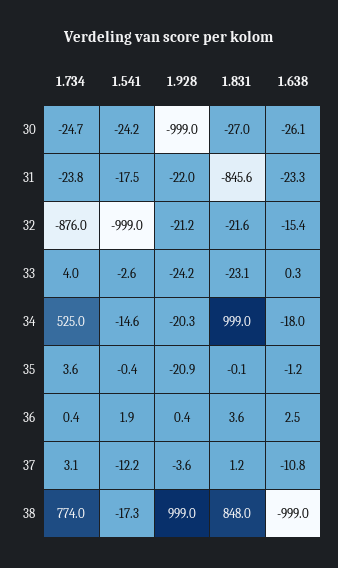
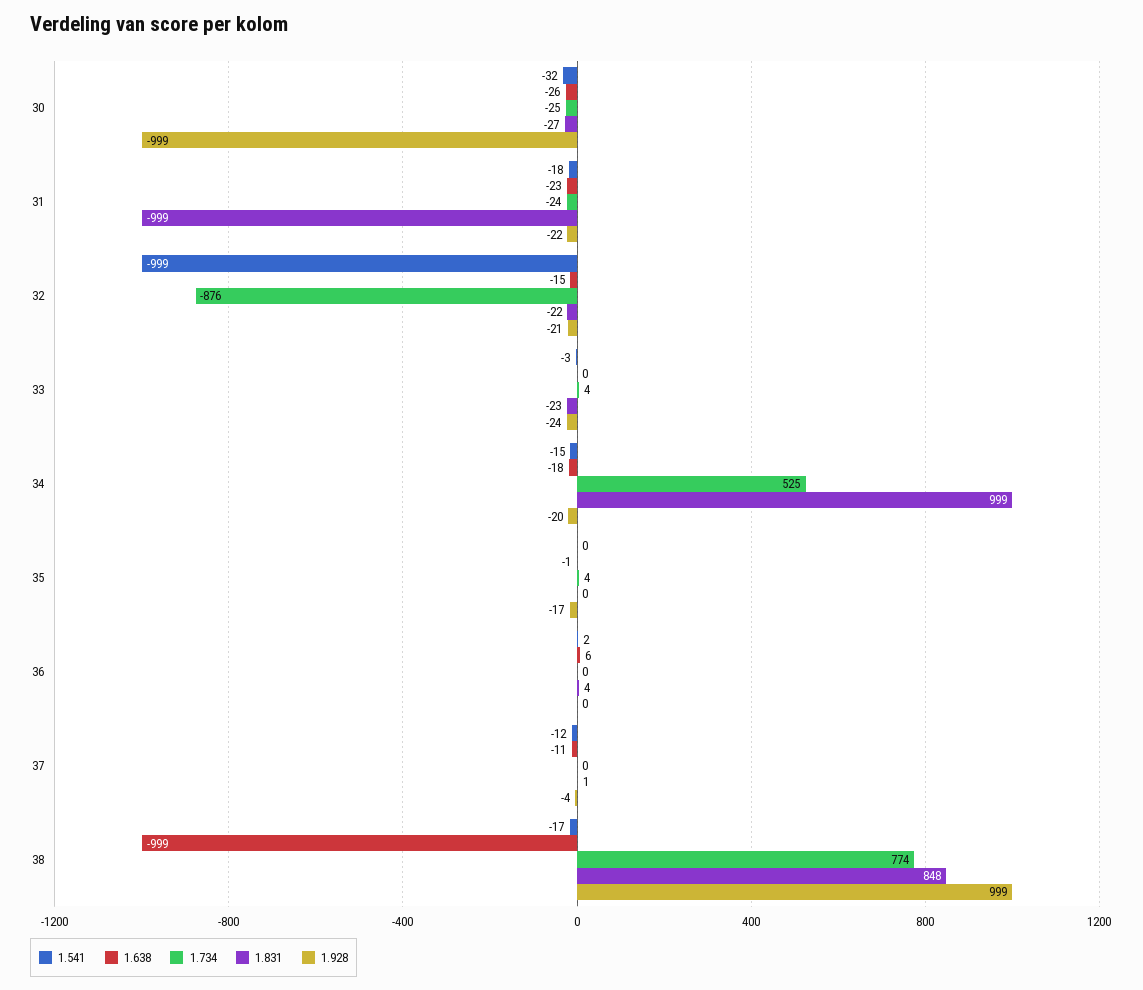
1.541, 30: -24.2 -> -32
1.831, 31: -845.6 -> -999
1.928, 35: -20.9 -> -17
1.638, 36: 2.5 -> 6
1.734, 37: 3.1 -> 0

